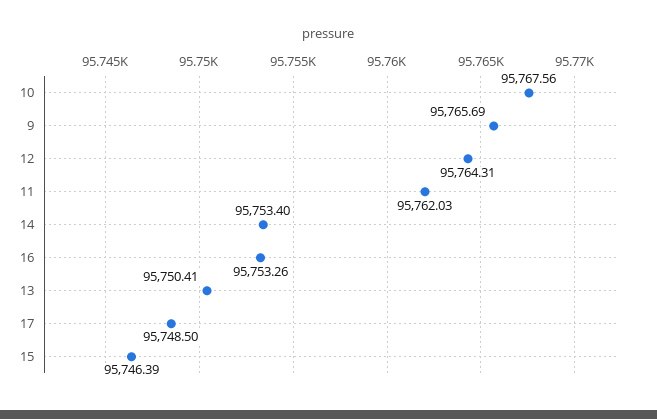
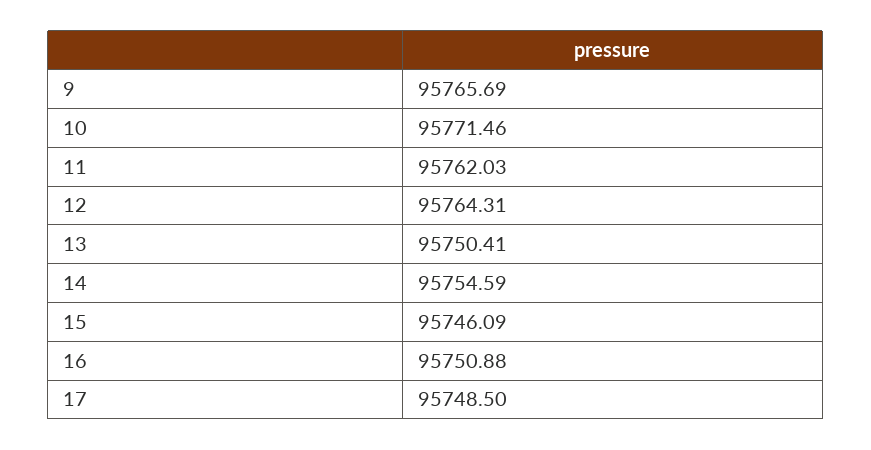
10: 95767.56 -> 95771.46
14: 95753.4 -> 95754.59
16: 95753.26 -> 95750.88
15: 95746.39 -> 95746.09

